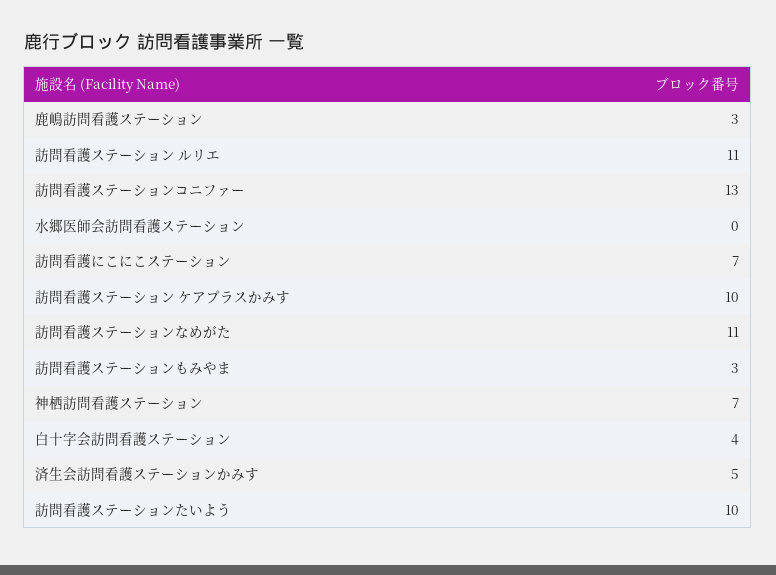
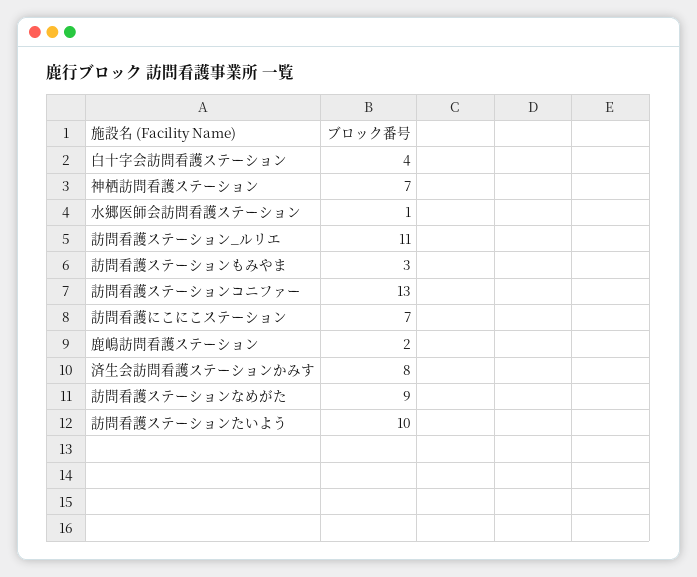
鹿嶋訪問看護ステーション: 3 -> 2
水郷医師会訪問看護ステーション: 0 -> 1
訪問看護ステーション ケアプラスかみす: 10 -> none
訪問看護ステーションなめがた: 11 -> 9
済生会訪問看護ステーションかみす: 5 -> 8

